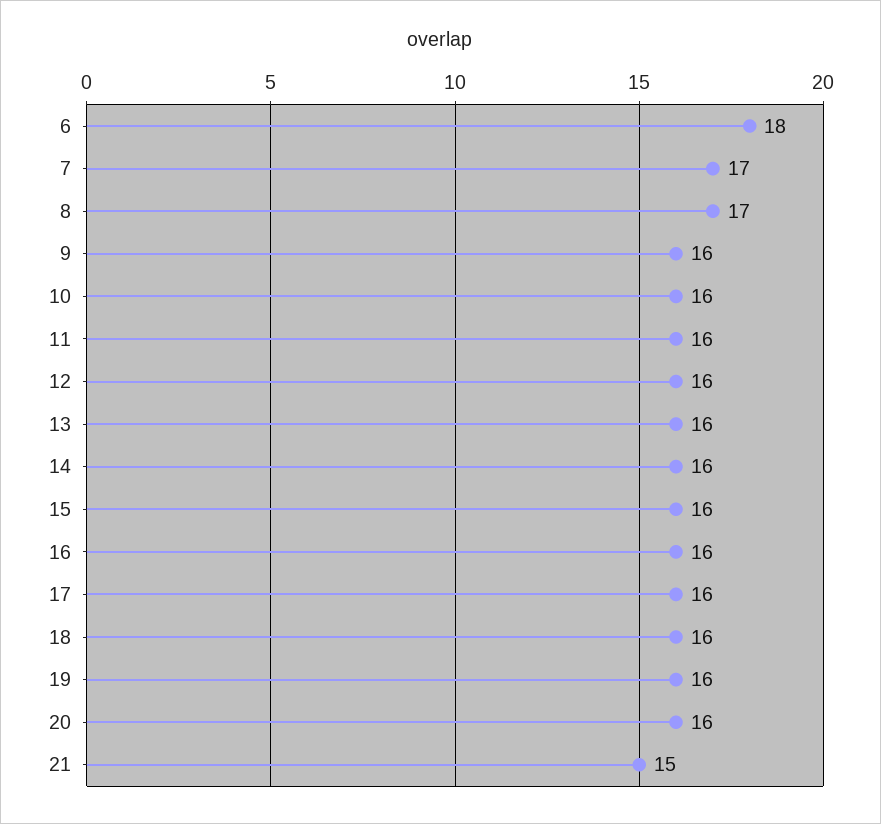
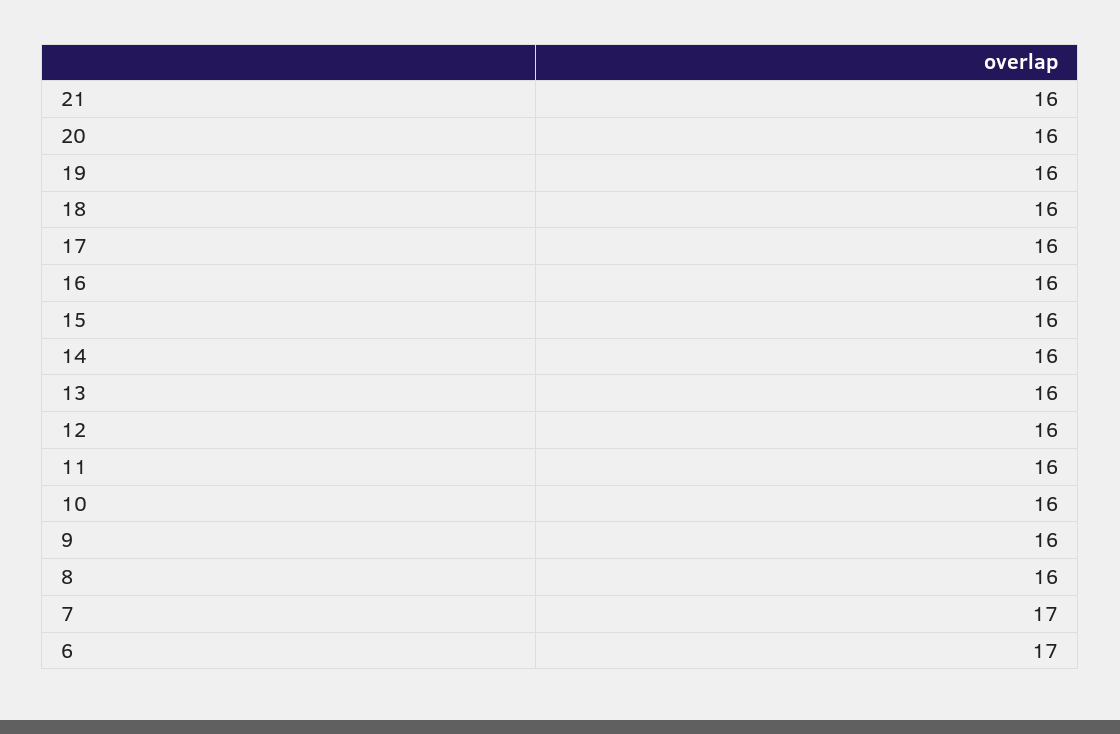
6: 18 -> 17
8: 17 -> 16
21: 15 -> 16

